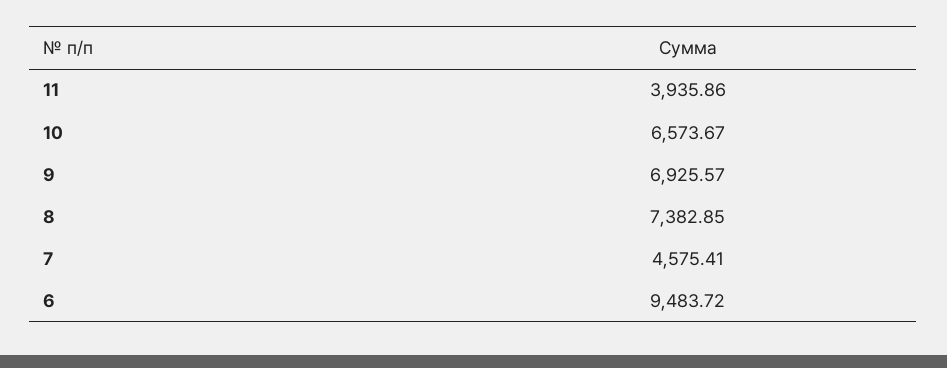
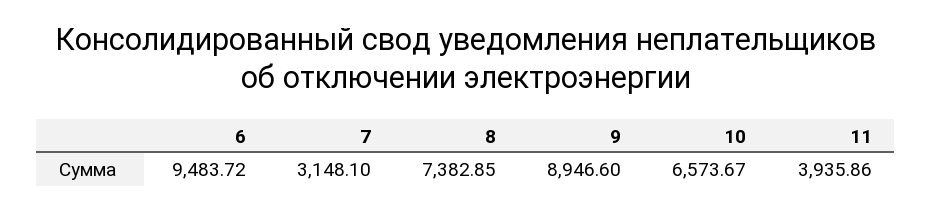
9: 6925.57 -> 8946.6
7: 4575.41 -> 3148.1

